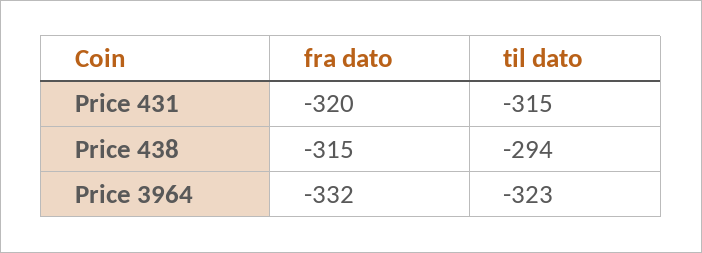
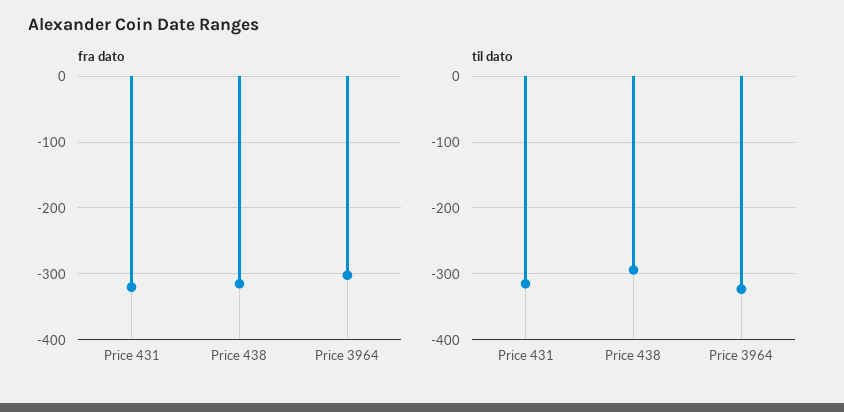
fra dato, Price 3964: -332 -> -300

